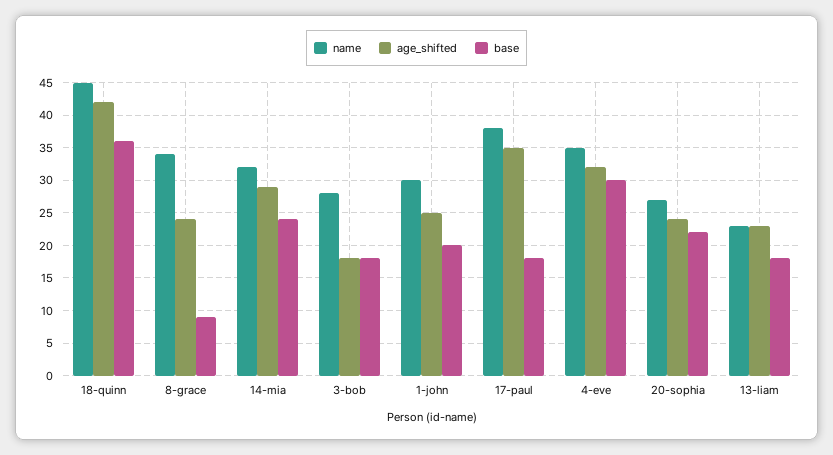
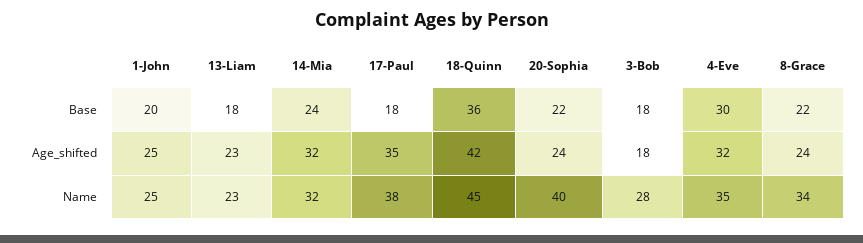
base, 8-grace: 9 -> 22
age_shifted, 14-mia: 29 -> 32
name, 1-john: 30 -> 25
name, 20-sophia: 27 -> 40

